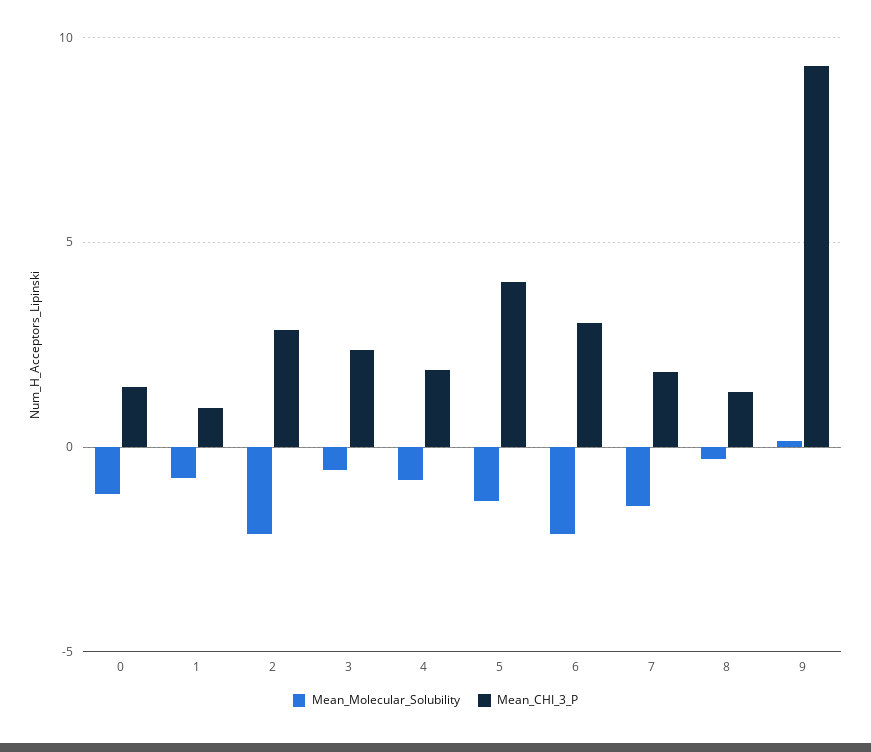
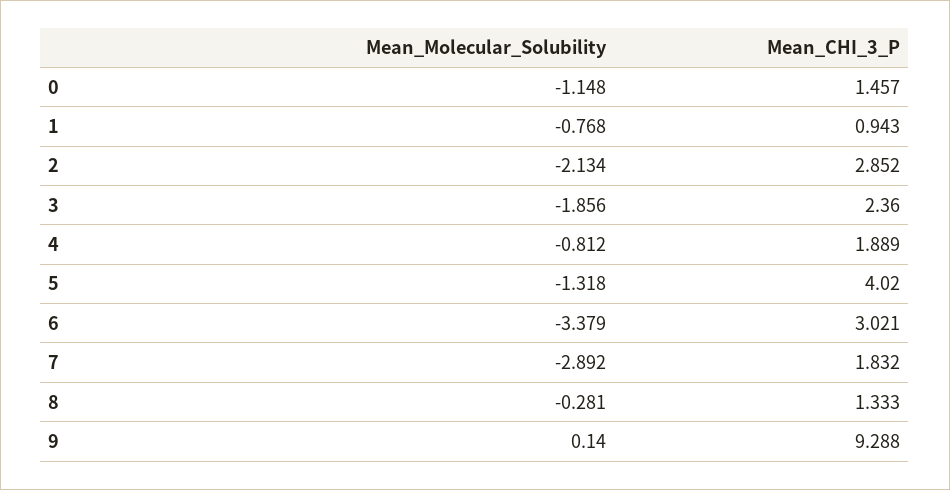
Mean_Molecular_Solubility, 3: -0.5 -> -1.856
Mean_Molecular_Solubility, 6: -2 -> -3.379
Mean_Molecular_Solubility, 7: -1.5 -> -2.892

